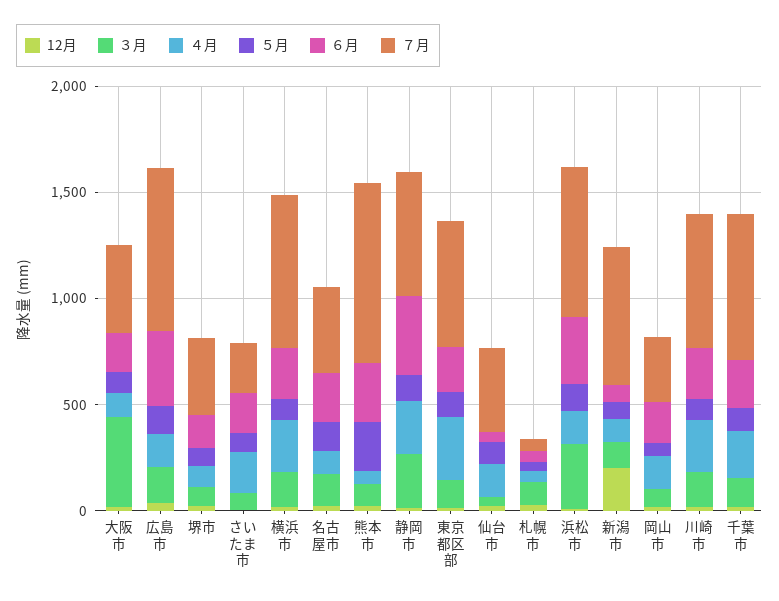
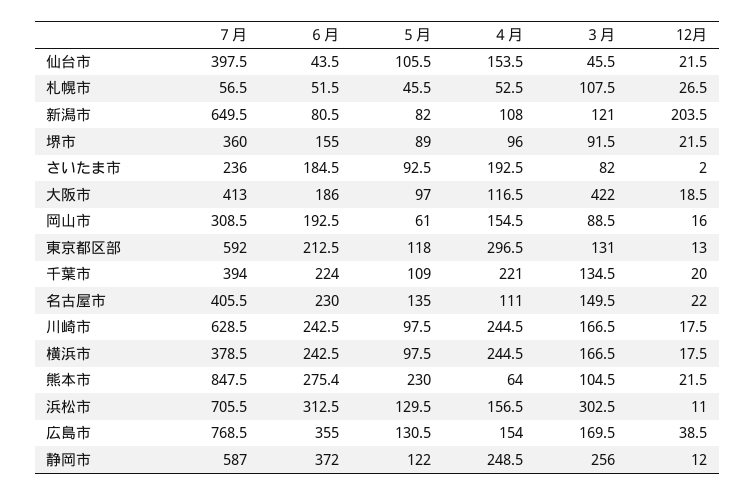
７月, 横浜市: 700 -> 378.5
７月, 千葉市: 700 -> 394

